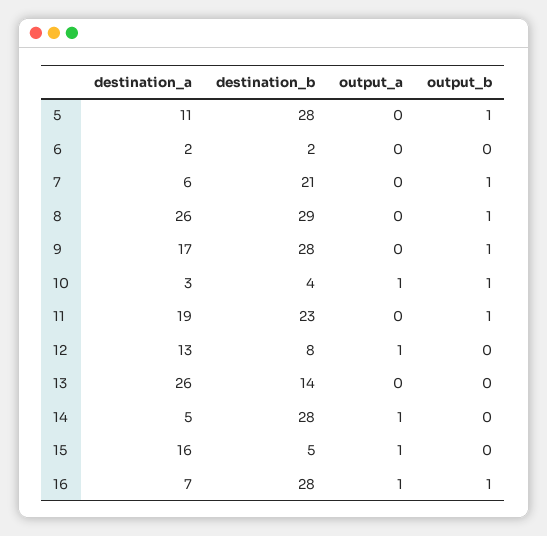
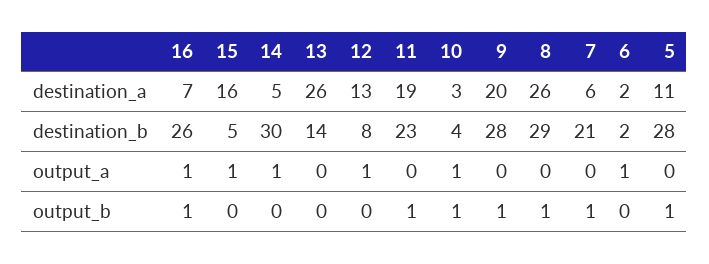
output_a, 6: 0 -> 1
destination_a, 9: 17 -> 20
destination_b, 14: 28 -> 30
destination_b, 16: 28 -> 26

